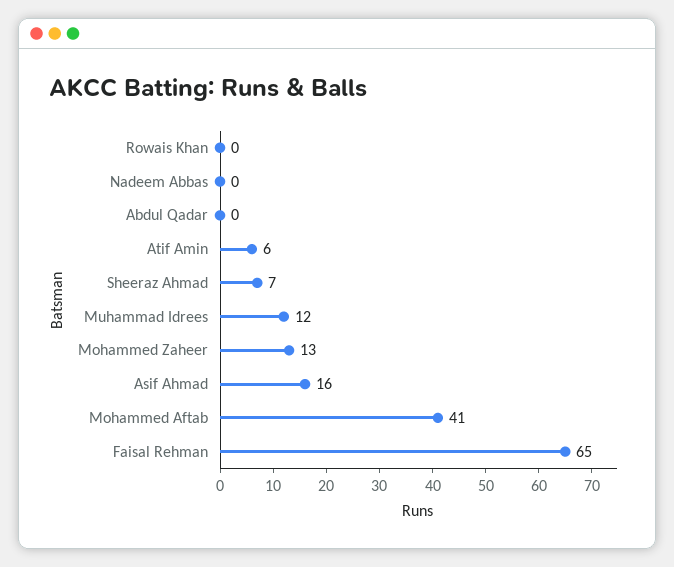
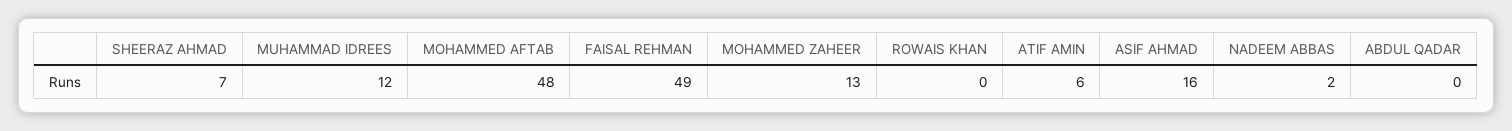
Nadeem Abbas: 0 -> 2
Mohammed Aftab: 41 -> 48
Faisal Rehman: 65 -> 49

